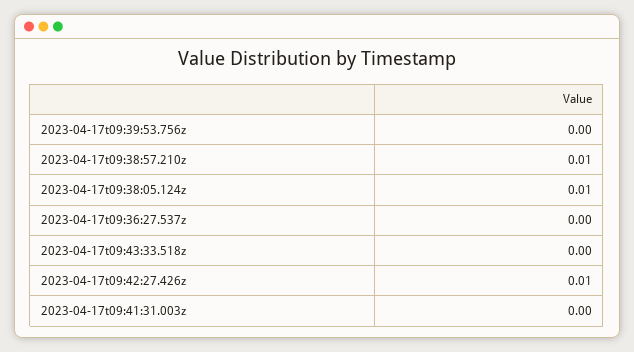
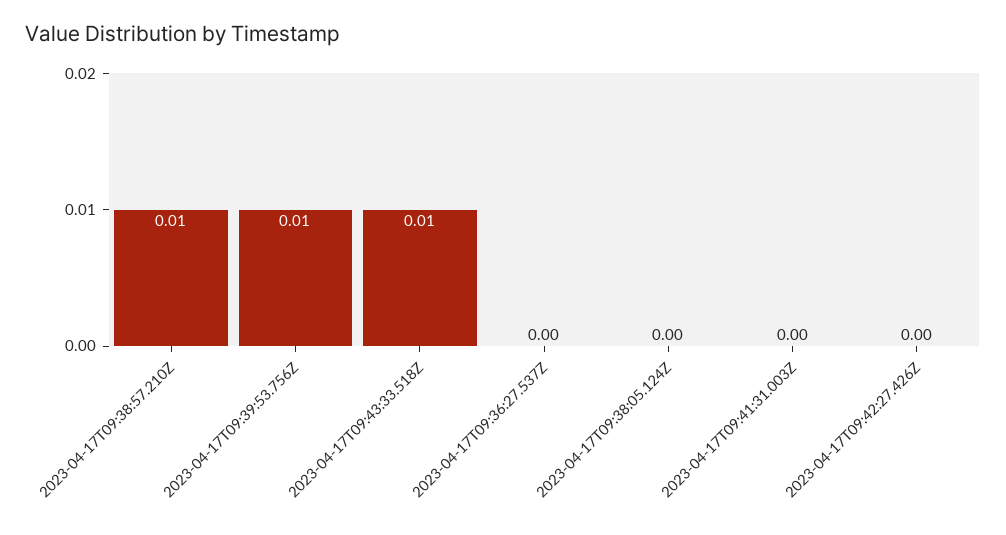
2023-04-17t09:39:53.756z: 0 -> 0.01
2023-04-17t09:38:05.124z: 0.01 -> 0
2023-04-17t09:43:33.518z: 0 -> 0.01
2023-04-17t09:42:27.426z: 0.01 -> 0

